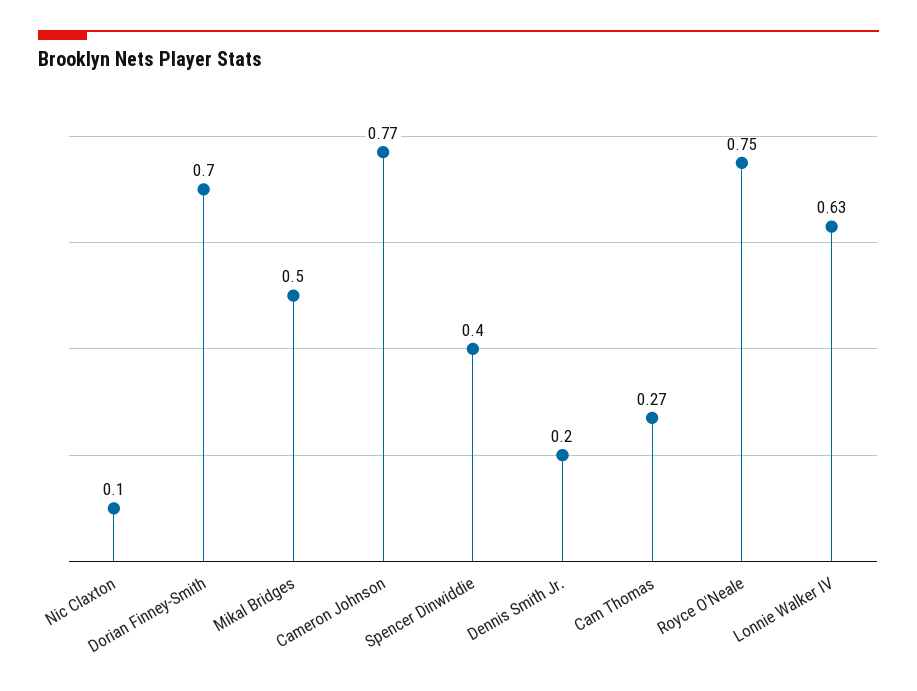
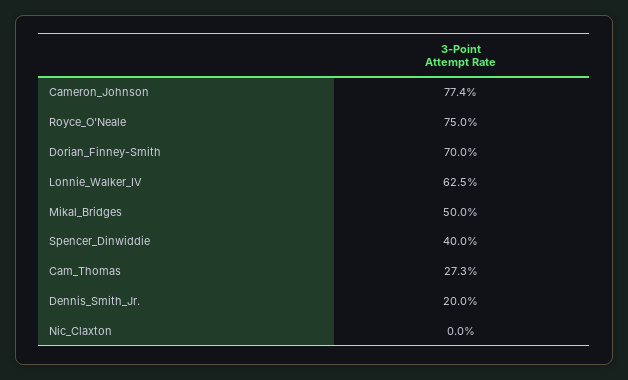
Nic Claxton: 0.1 -> 0

